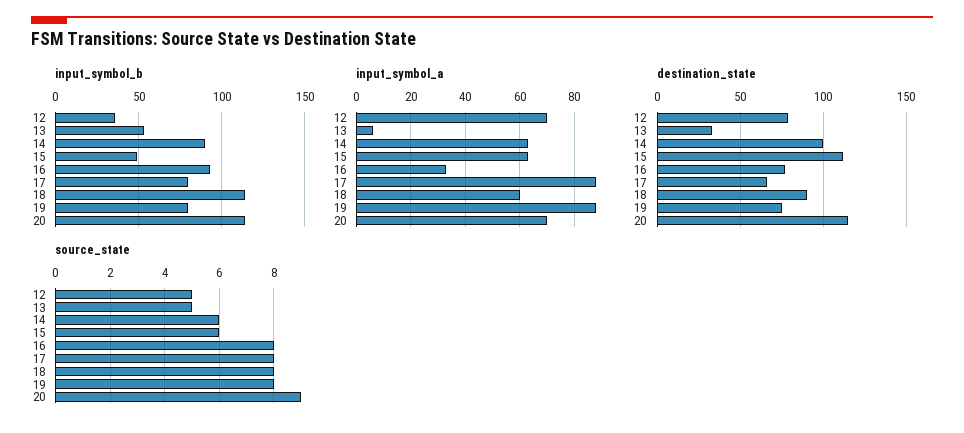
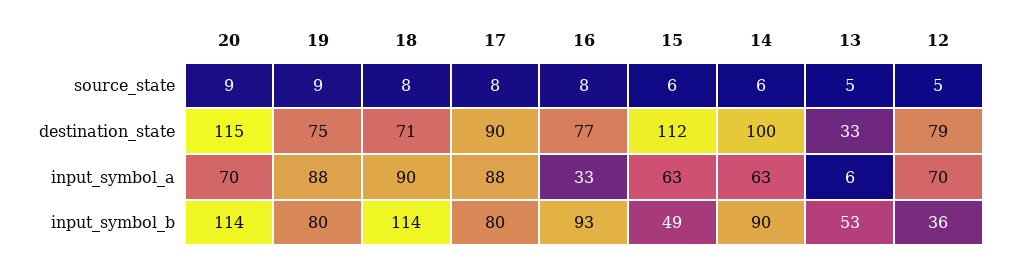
input_symbol_a, 18: 60 -> 90
destination_state, 17: 65 -> 90
destination_state, 18: 90 -> 71
source_state, 19: 8 -> 9

